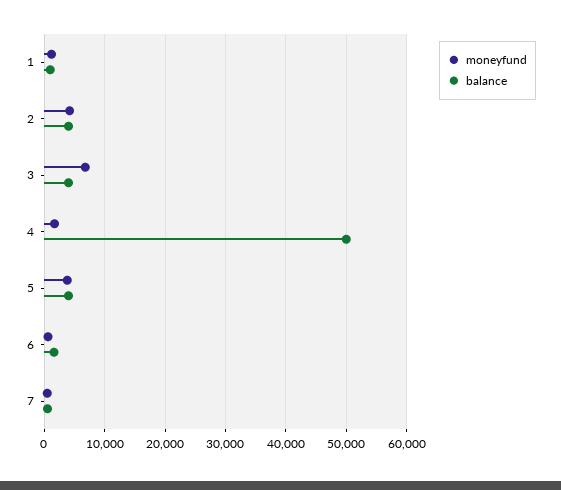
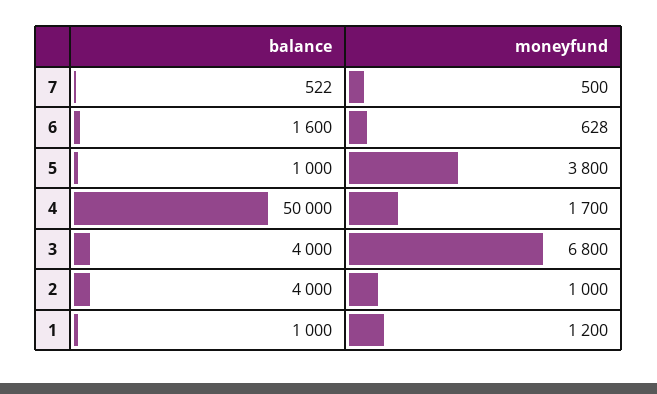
moneyfund, 2: 4000 -> 1000
balance, 5: 4000 -> 1000

